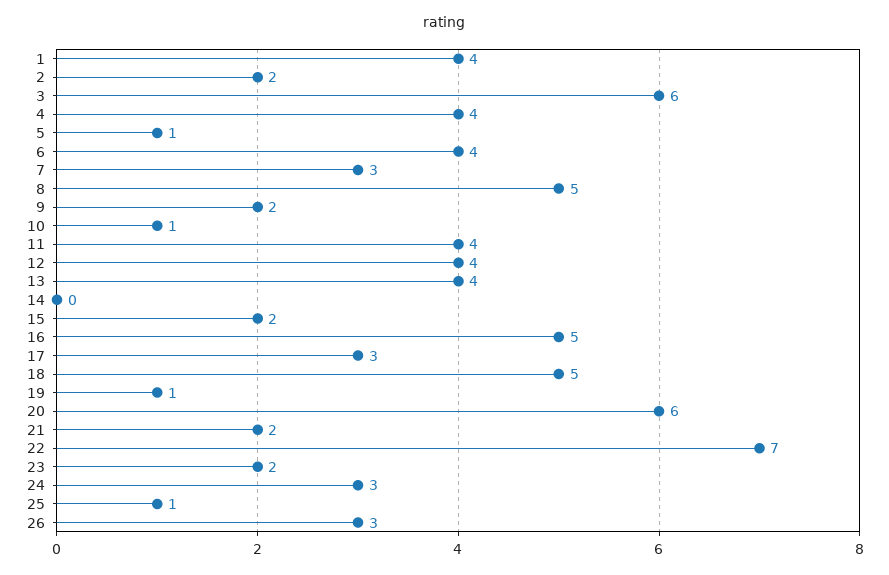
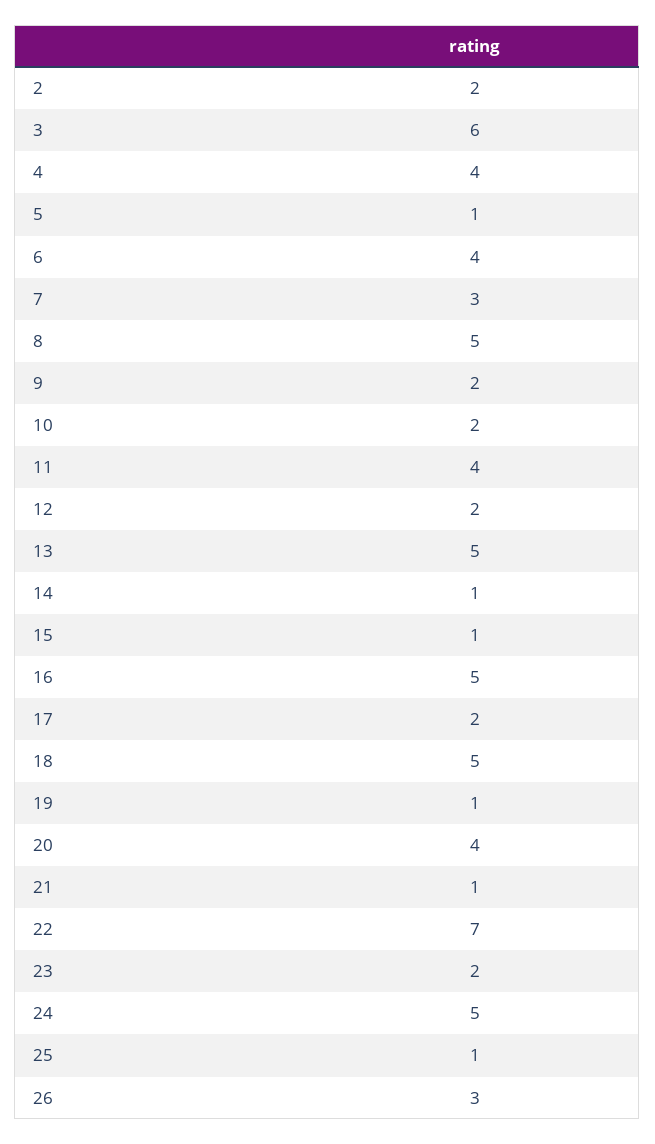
1: 4 -> none
10: 1 -> 2
12: 4 -> 2
13: 4 -> 5
14: 0 -> 1
15: 2 -> 1
17: 3 -> 2
20: 6 -> 4
21: 2 -> 1
24: 3 -> 5

